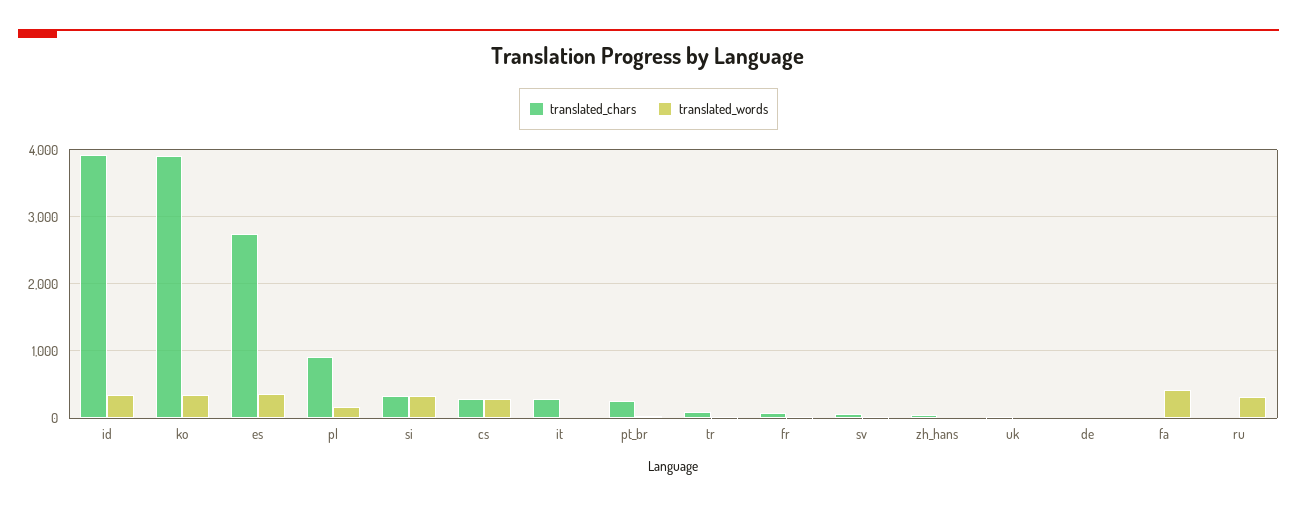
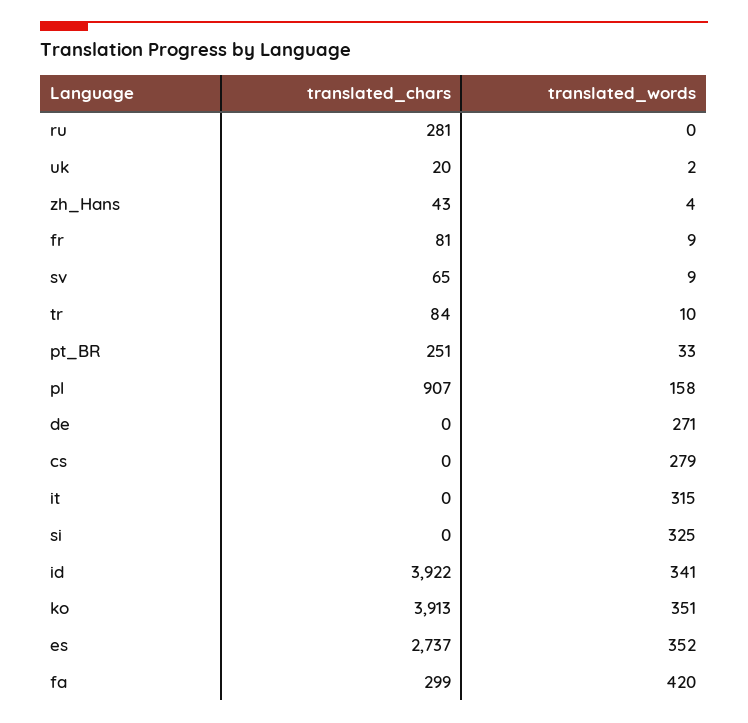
translated_chars, si: 300 -> 0
translated_chars, cs: 300 -> 0
translated_chars, it: 300 -> 0
translated_words, it: 0 -> 315
translated_words, de: 0 -> 271
translated_chars, fa: 0 -> 299
translated_chars, ru: 0 -> 281
translated_words, ru: 300 -> 0

